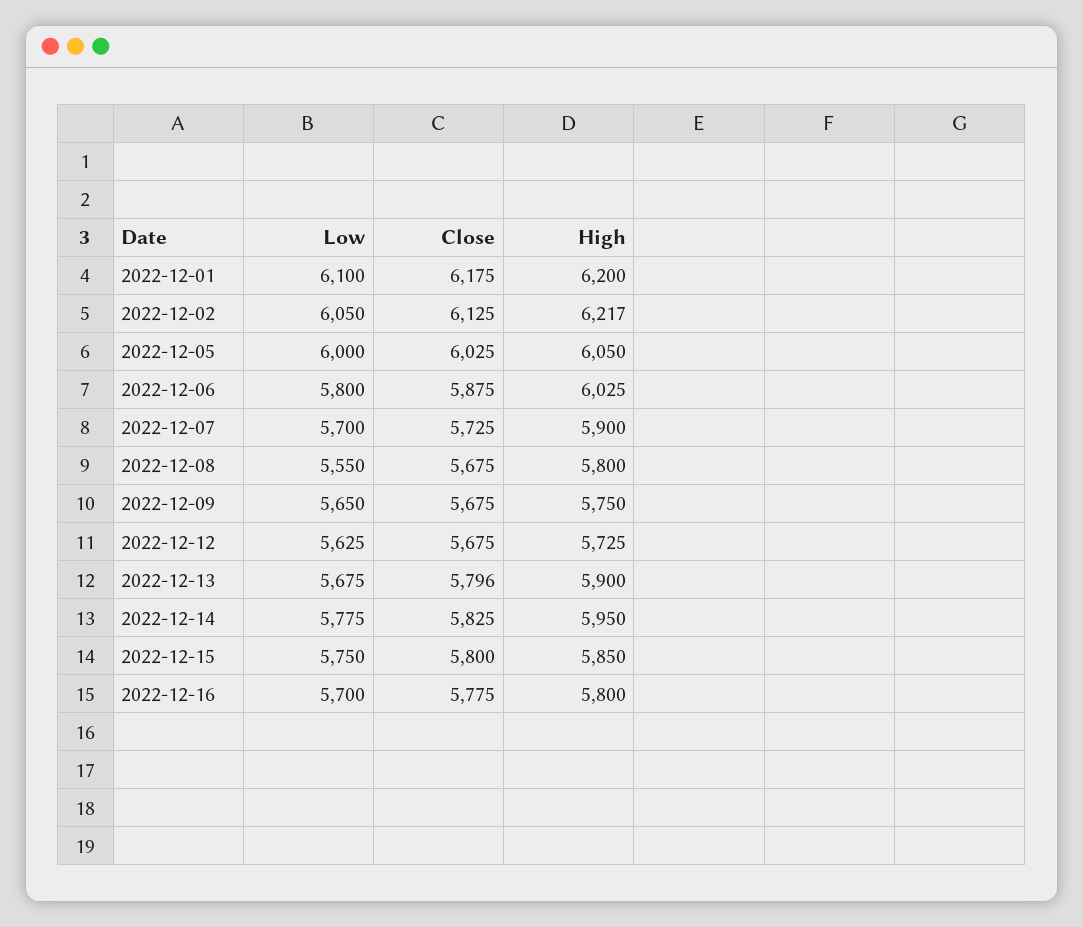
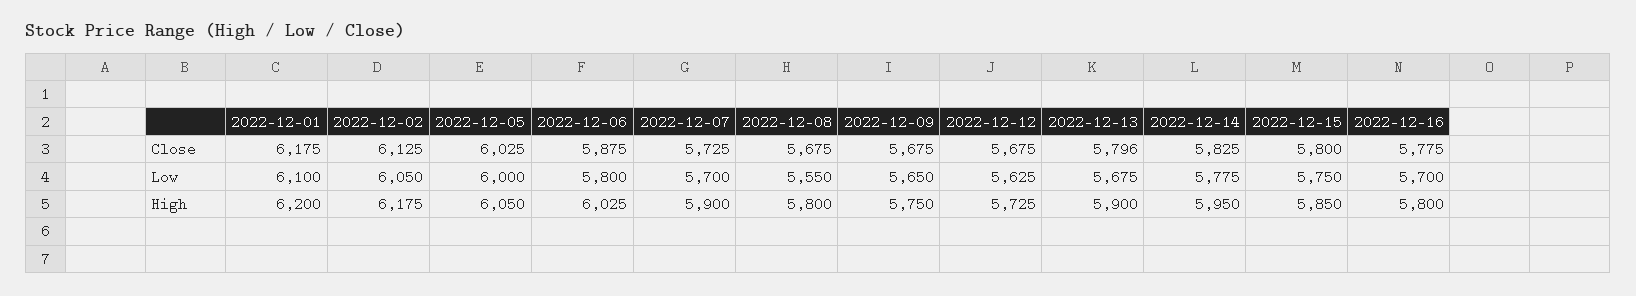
High, 2022-12-02: 6217 -> 6175

